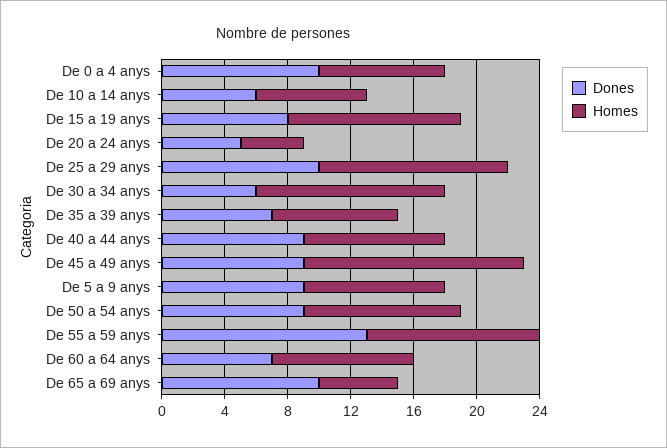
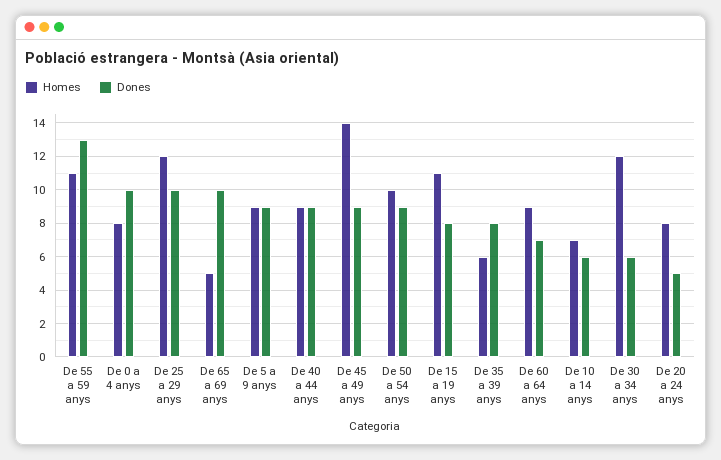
Homes, De 20 a 24 anys: 4 -> 8
Dones, De 35 a 39 anys: 7 -> 8
Homes, De 35 a 39 anys: 8 -> 6

